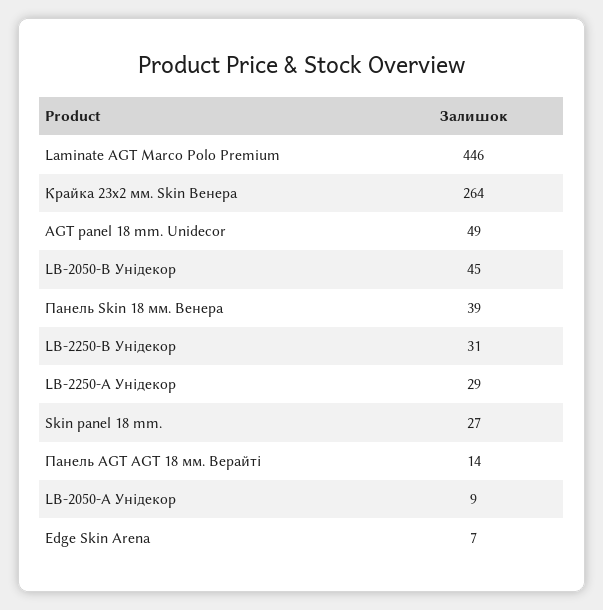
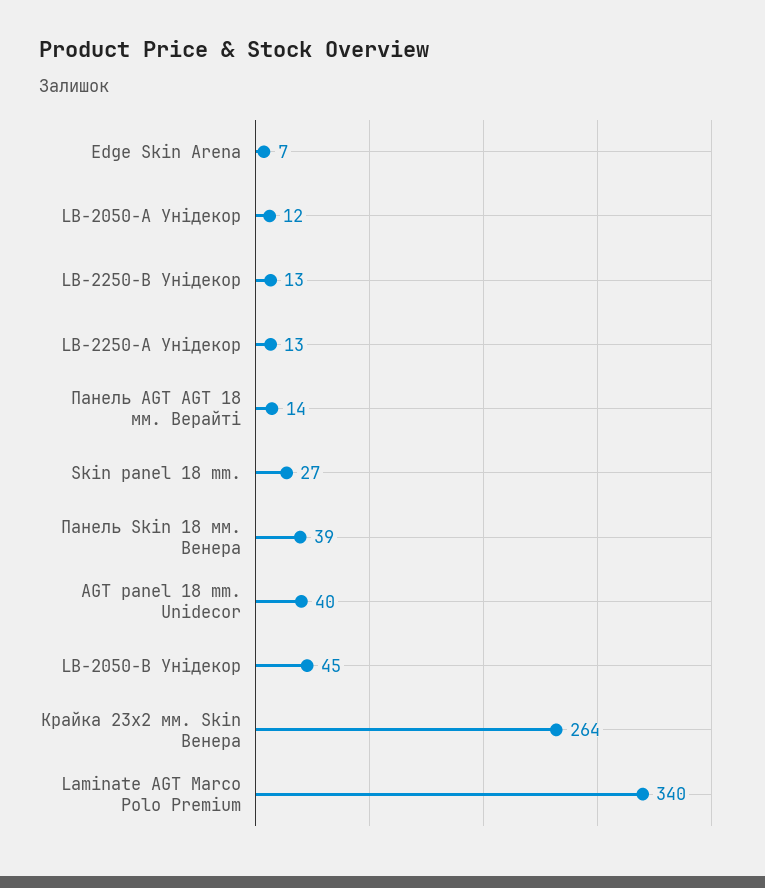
Laminate AGT Marco Polo Premium: 446 -> 340
AGT panel 18 mm. Unidecor: 49 -> 40
LB-2250-В Унідекор: 31 -> 13
LB-2250-А Унідекор: 29 -> 13
LB-2050-А Унідекор: 9 -> 12

